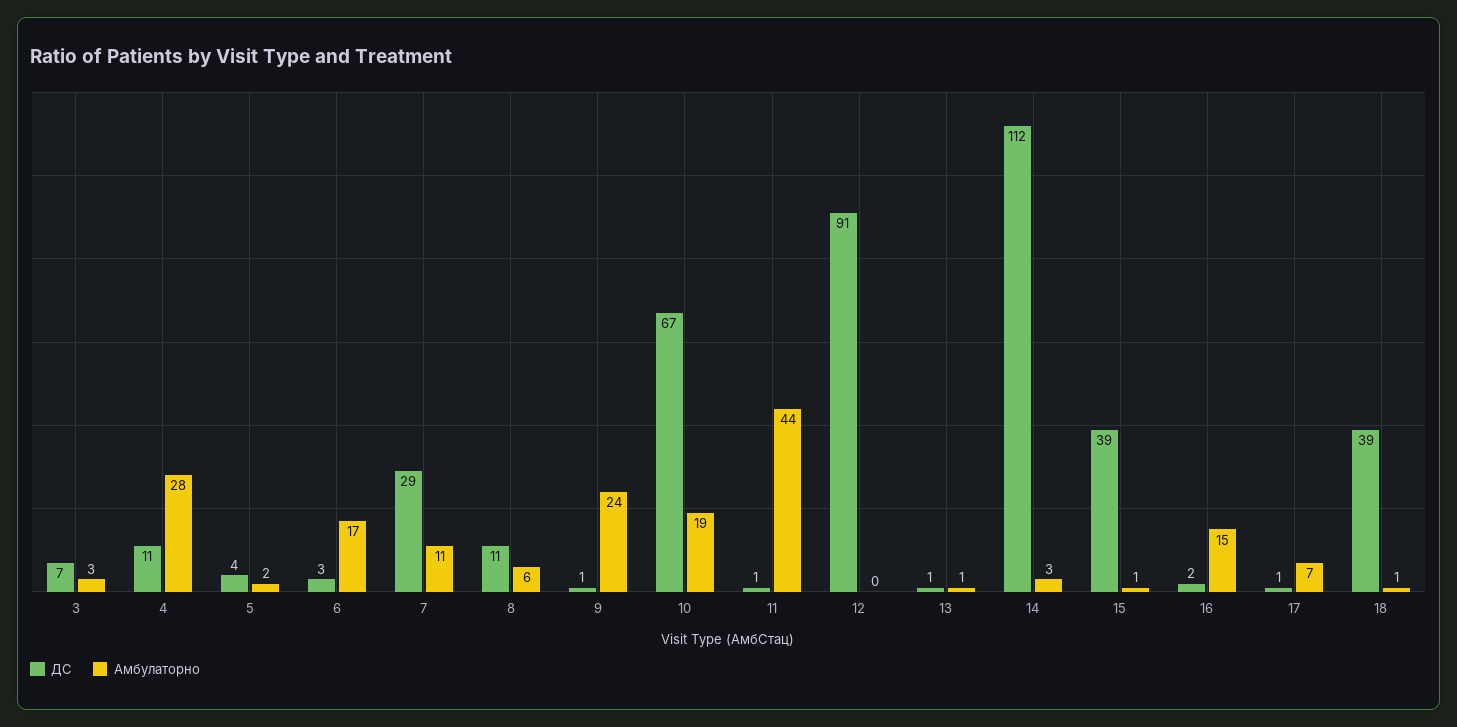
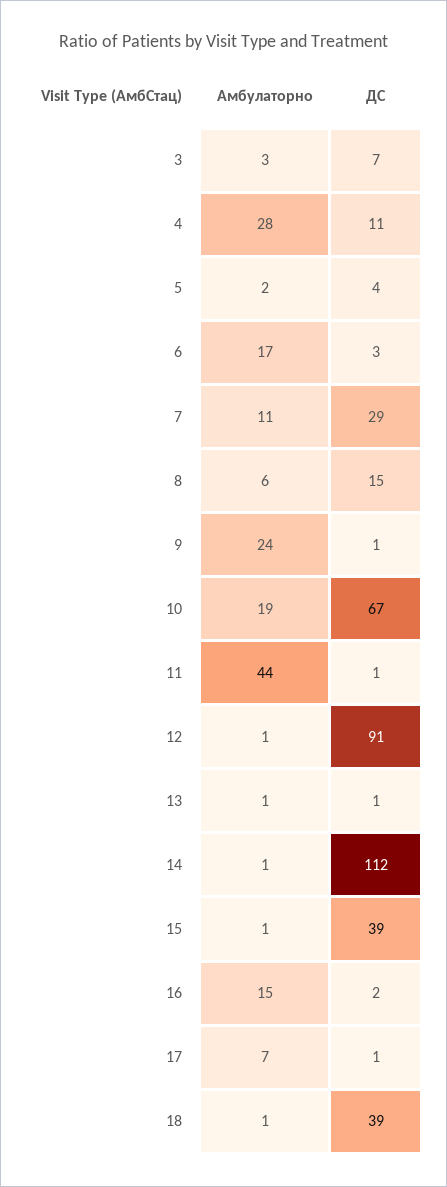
ДС, 8: 11 -> 15
Амбулаторно, 12: 0 -> 1
Амбулаторно, 14: 3 -> 1

